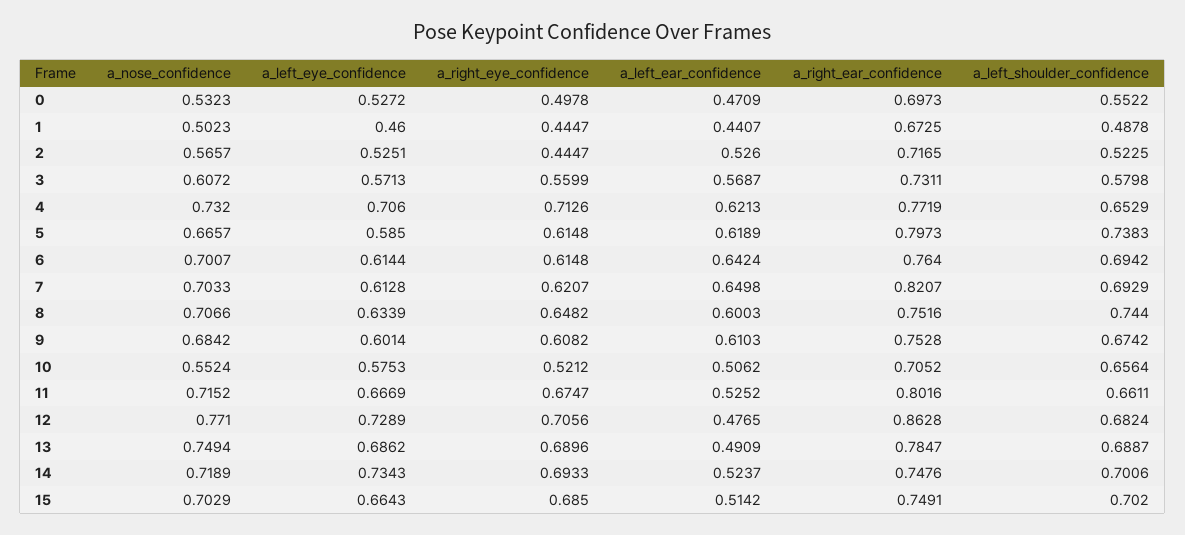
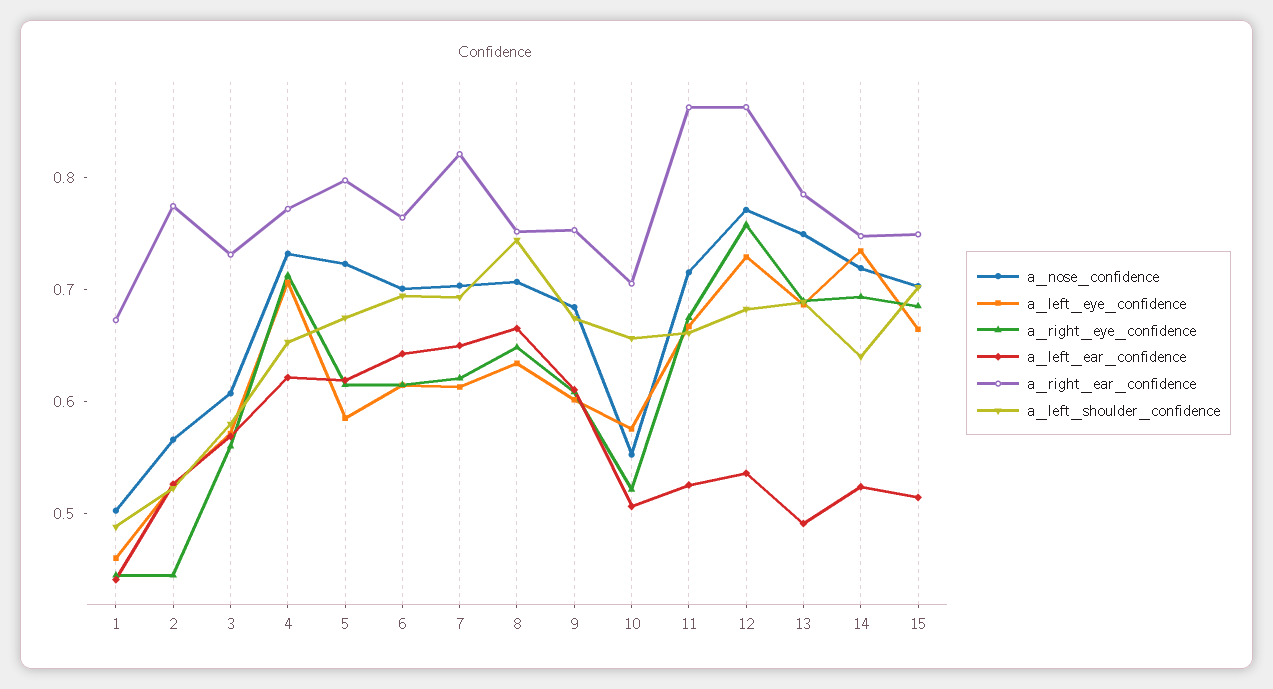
a_nose_confidence, 0: 0.5323 -> none
a_left_eye_confidence, 0: 0.5272 -> none
a_right_eye_confidence, 0: 0.4978 -> none
a_left_ear_confidence, 0: 0.4709 -> none
a_right_ear_confidence, 0: 0.6973 -> none
a_left_shoulder_confidence, 0: 0.5522 -> none
a_right_ear_confidence, 2: 0.7165 -> 0.78
a_nose_confidence, 5: 0.6657 -> 0.72
a_left_shoulder_confidence, 5: 0.7383 -> 0.68
a_left_ear_confidence, 8: 0.6003 -> 0.66
a_right_ear_confidence, 11: 0.8016 -> 0.86
a_right_eye_confidence, 12: 0.7056 -> 0.76
a_left_ear_confidence, 12: 0.4765 -> 0.54
a_left_shoulder_confidence, 14: 0.7006 -> 0.64

